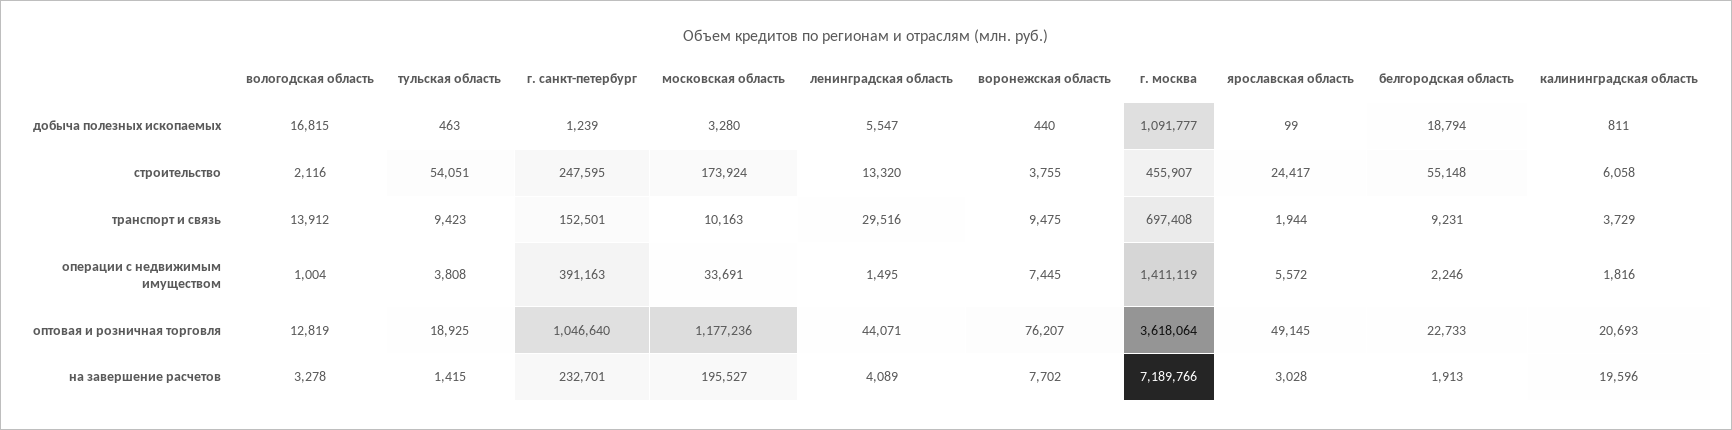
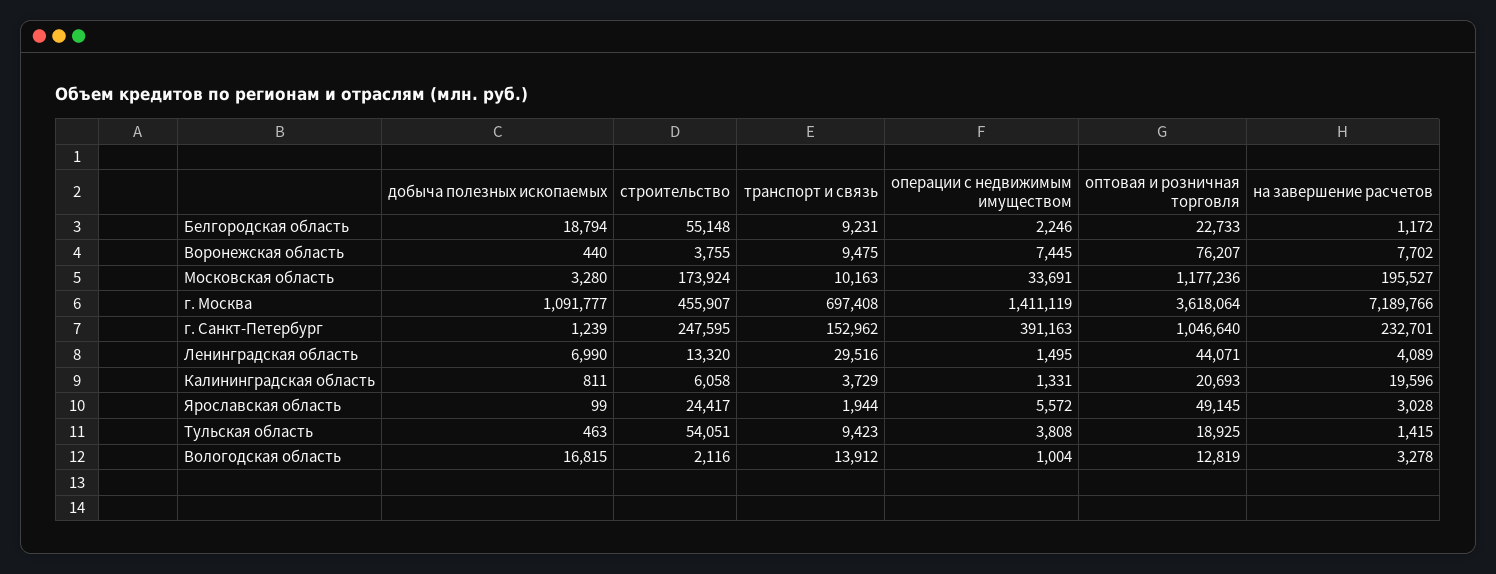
ленинградская область, добыча полезных ископаемых: 5547 -> 6990
г. санкт-петербург, транспорт и связь: 152501 -> 152962
калининградская область, операции с недвижимым имуществом: 1816 -> 1331
белгородская область, на завершение расчетов: 1913 -> 1172

